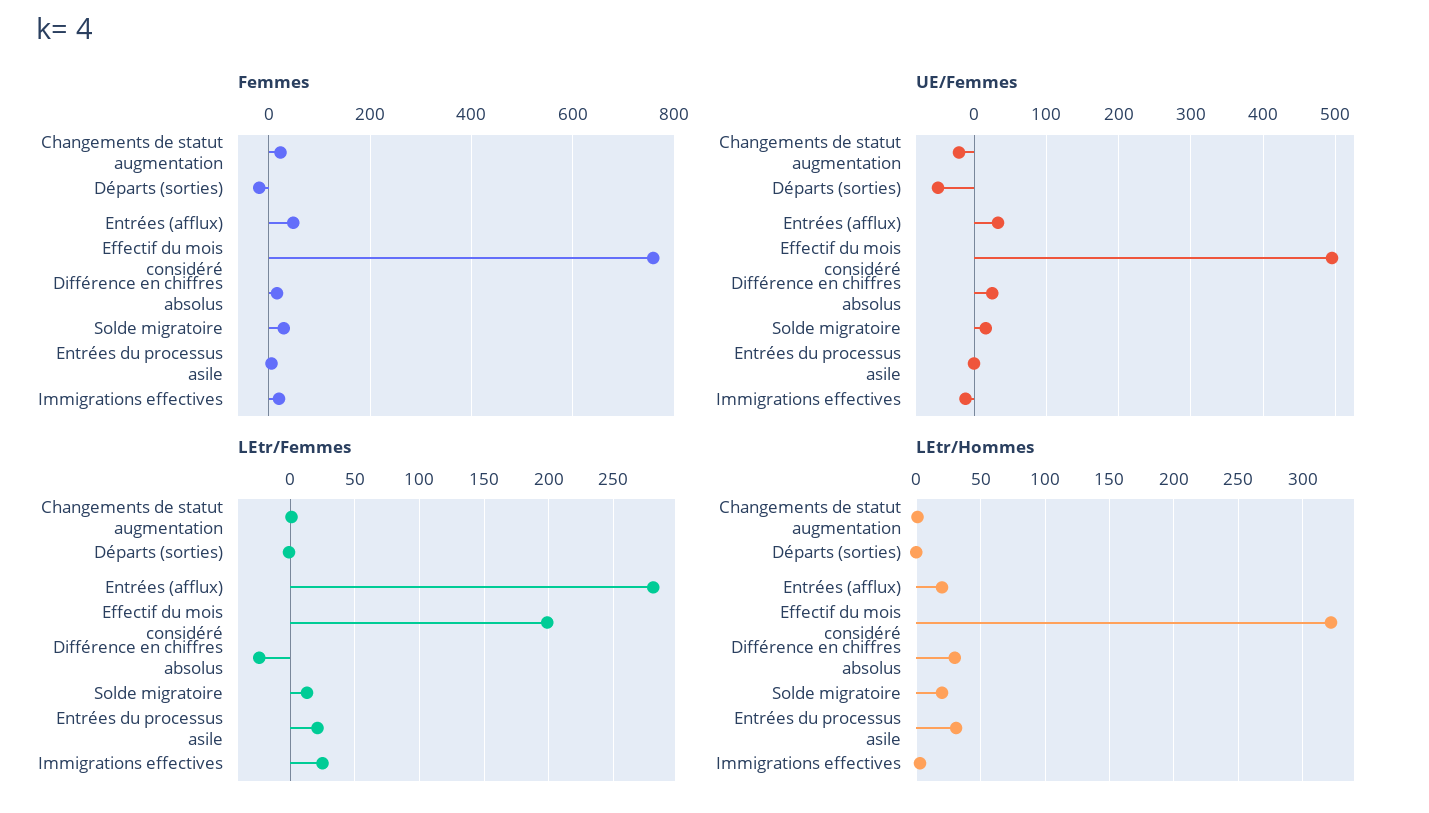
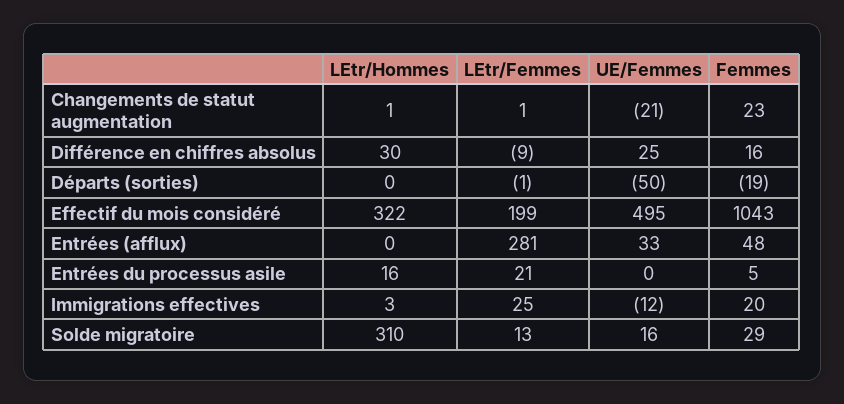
Femmes, Effectif du mois considéré: 760 -> 1043
LEtr/Femmes, Différence en chiffres absolus: -25 -> -9
LEtr/Hommes, Entrées (afflux): 20 -> 0
LEtr/Hommes, Solde migratoire: 20 -> 310
LEtr/Hommes, Entrées du processus asile: 30 -> 16

